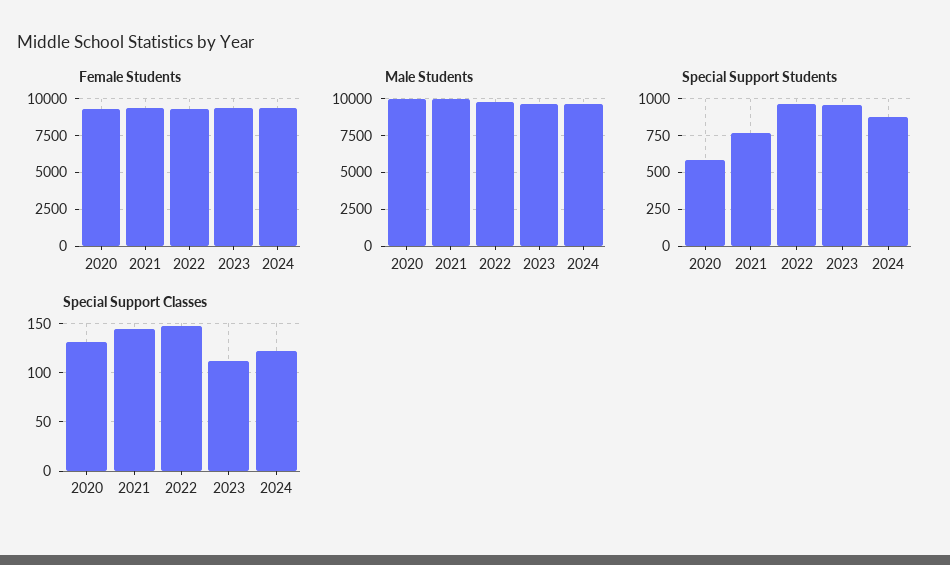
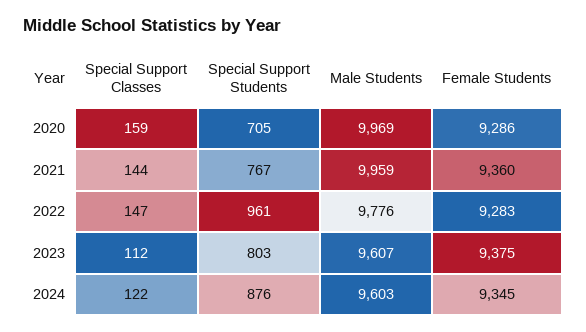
Special Support Students, 2020: 600 -> 705
Special Support Students, 2023: 950 -> 803
Special Support Classes, 2020: 130 -> 159

